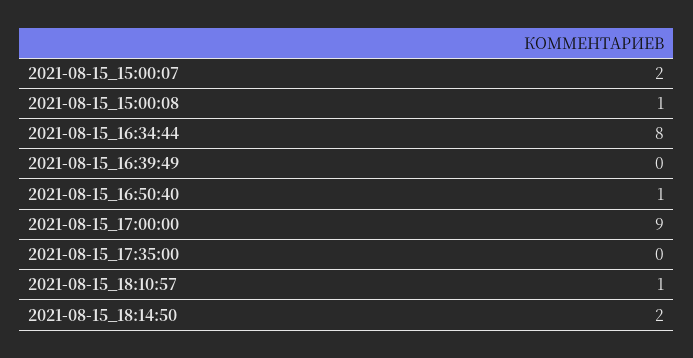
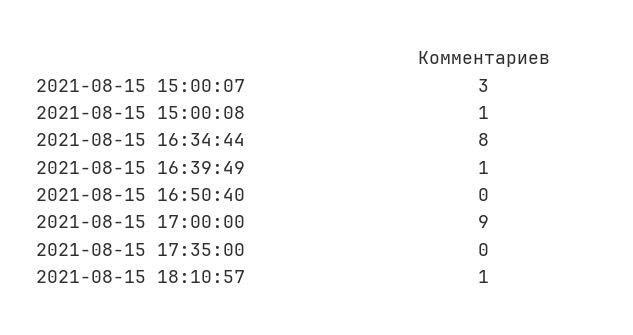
2021-08-15_15:00:07: 2 -> 3
2021-08-15_16:39:49: 0 -> 1
2021-08-15_16:50:40: 1 -> 0
2021-08-15_18:14:50: 2 -> none

